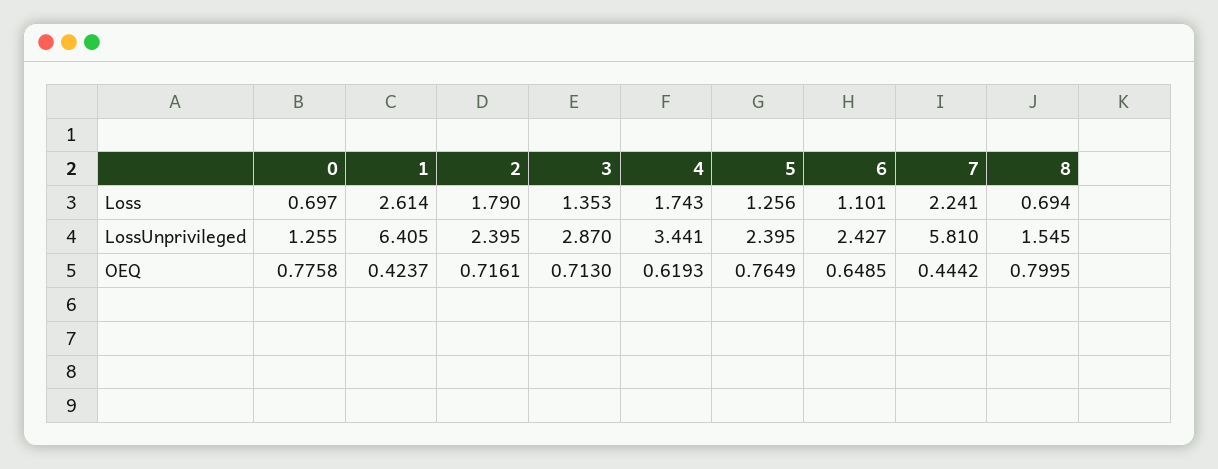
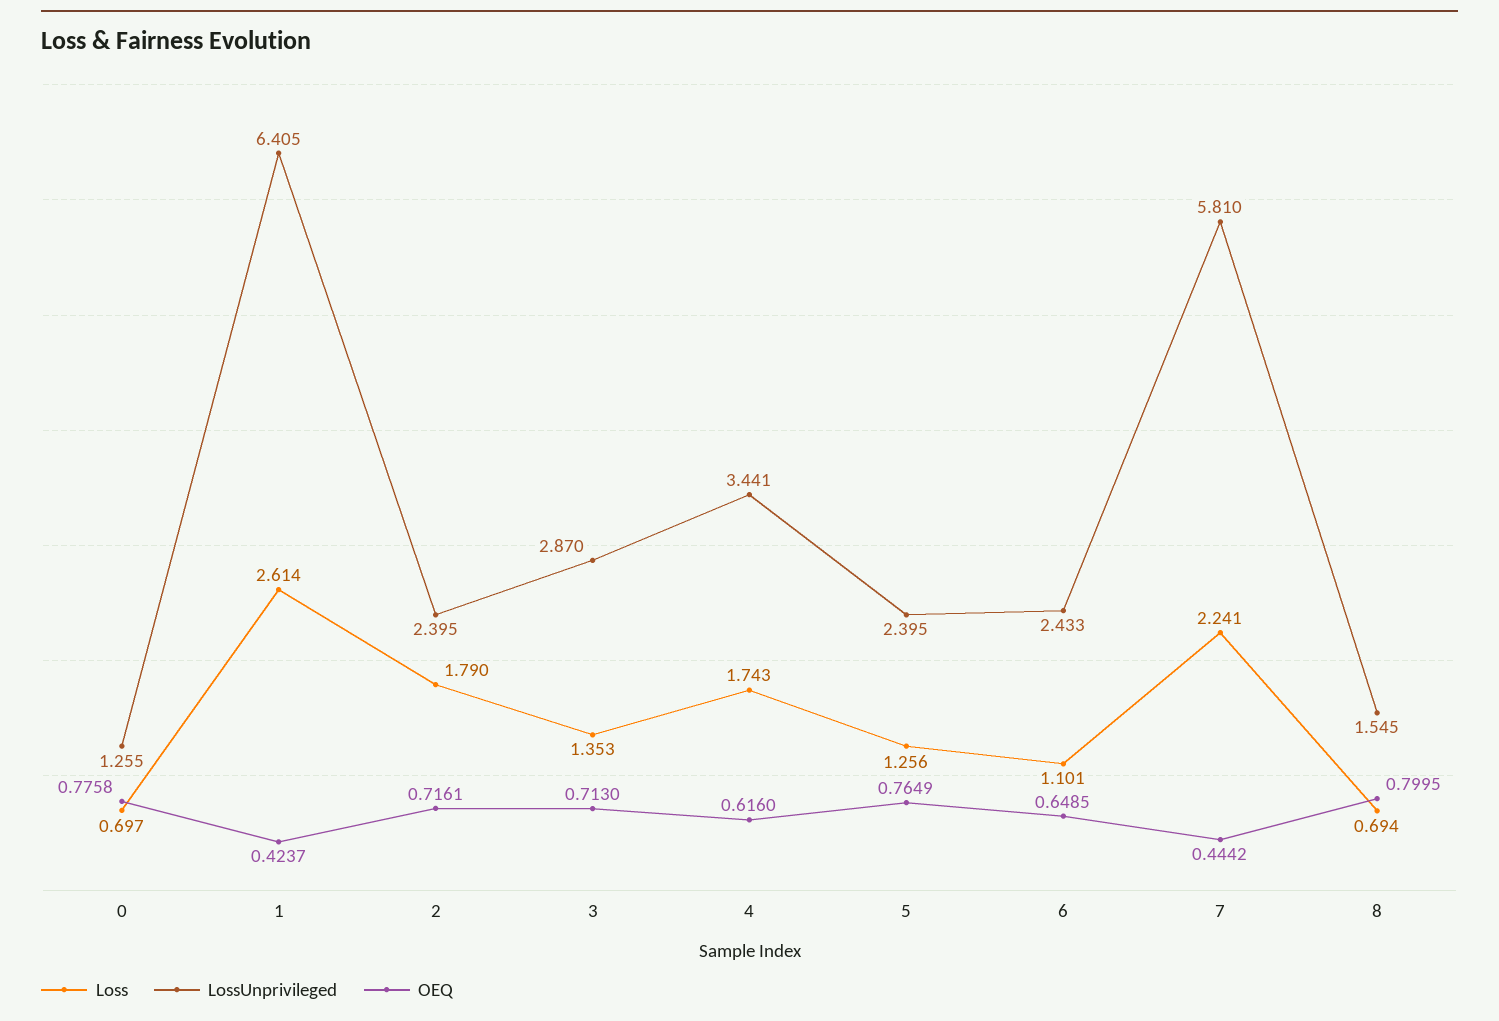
LossUnprivileged, 6: 2.427 -> 2.433
OEQ, 4: 0.6193 -> 0.616

